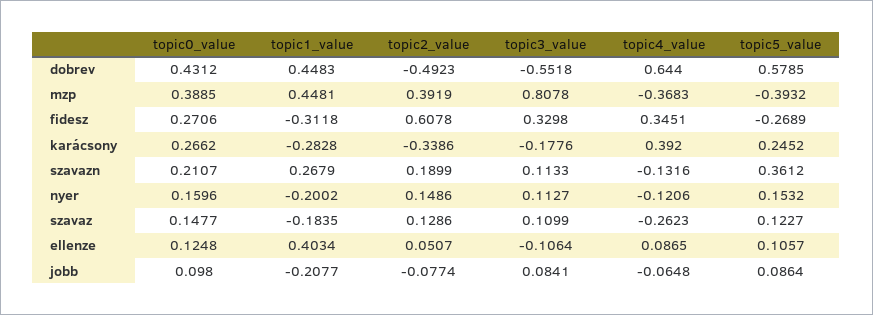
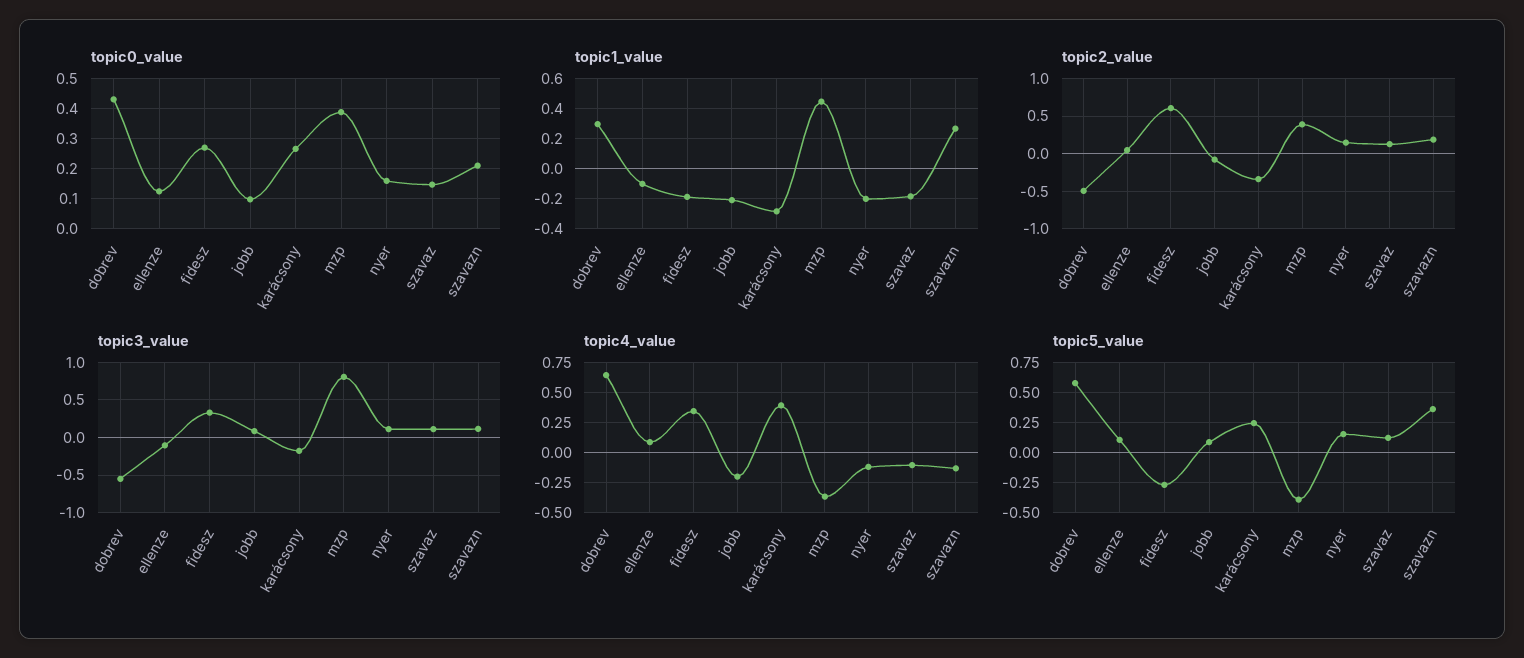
topic1_value, dobrev: 0.4483 -> 0.3
topic1_value, fidesz: -0.3118 -> -0.2
topic4_value, szavaz: -0.2623 -> -0.1
topic1_value, ellenze: 0.4034 -> -0.1
topic4_value, jobb: -0.0648 -> -0.2

